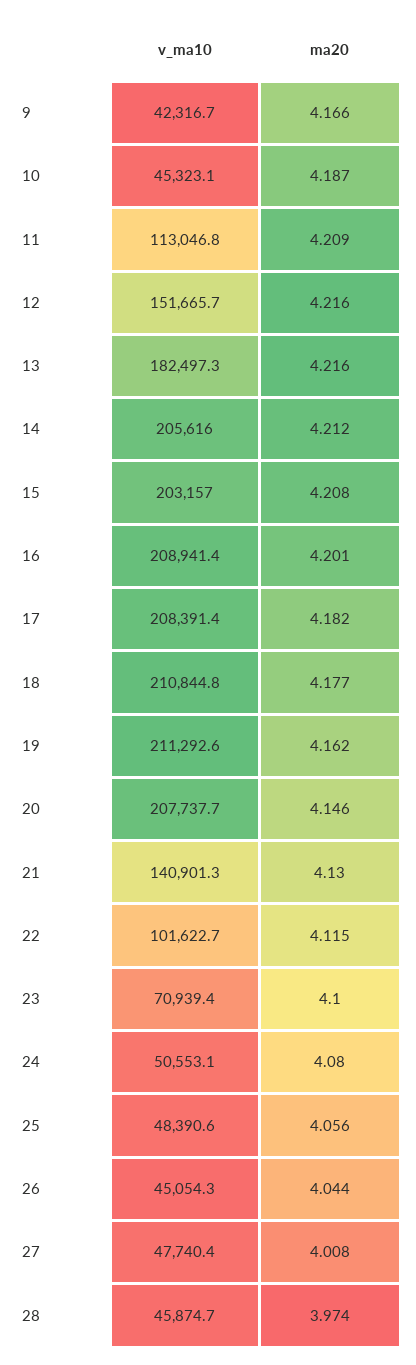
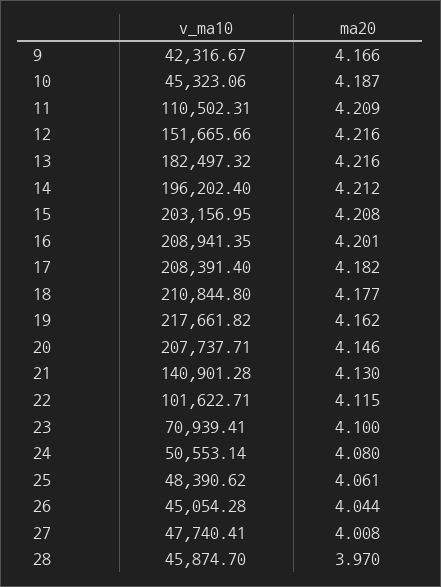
v_ma10, 11: 113046.8 -> 110502.31
v_ma10, 14: 205616 -> 196202.4
v_ma10, 19: 211292.6 -> 217661.82
ma20, 25: 4.056 -> 4.061
ma20, 28: 3.974 -> 3.97

